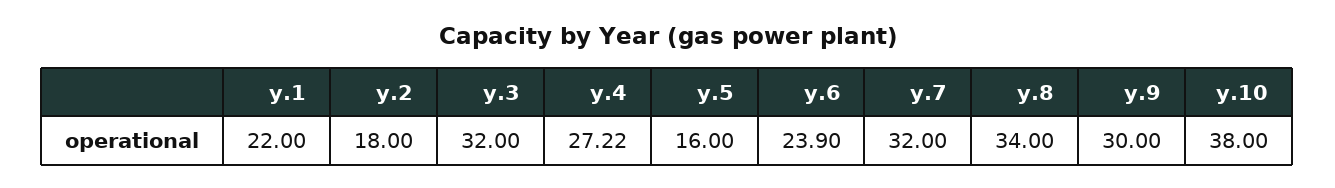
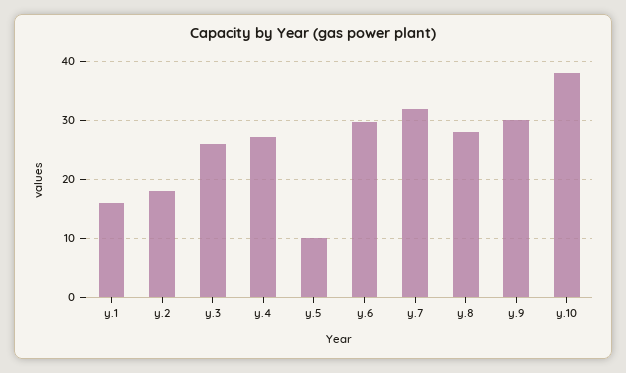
y.1: 22 -> 16
y.3: 32 -> 26
y.5: 16 -> 10
y.6: 23.9 -> 30
y.8: 34 -> 28

